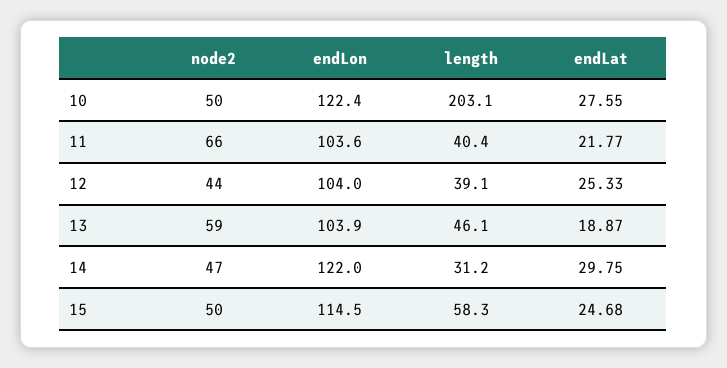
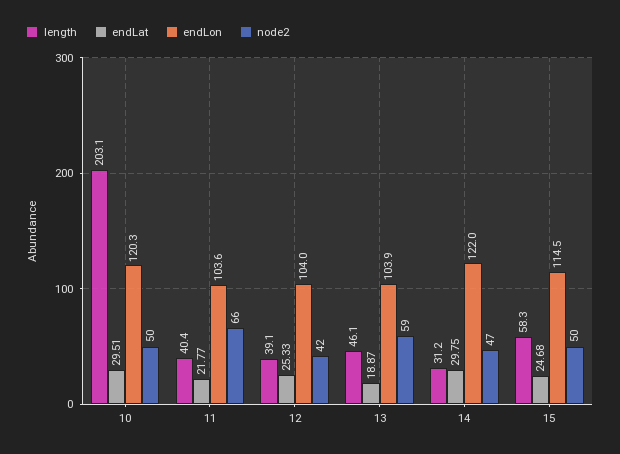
endLon, 10: 122.4 -> 120.3
endLat, 10: 27.55 -> 29.51
node2, 12: 44 -> 42

